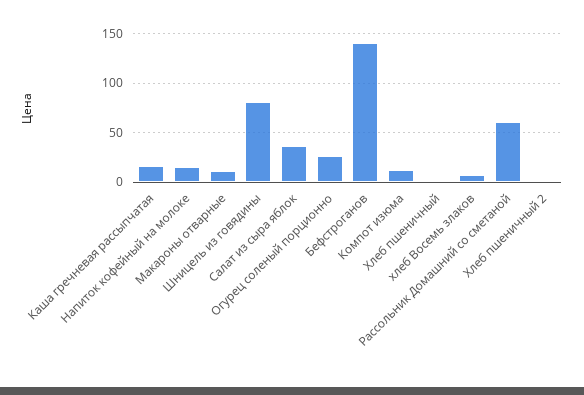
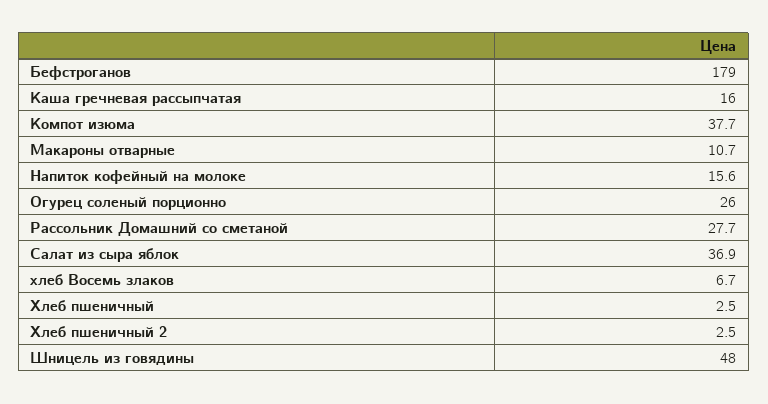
Шницель из говядины: 80 -> 48
Бефстроганов: 140 -> 179
Компот изюма: 10 -> 37.7
Рассольник Домашний со сметаной: 60 -> 27.7

